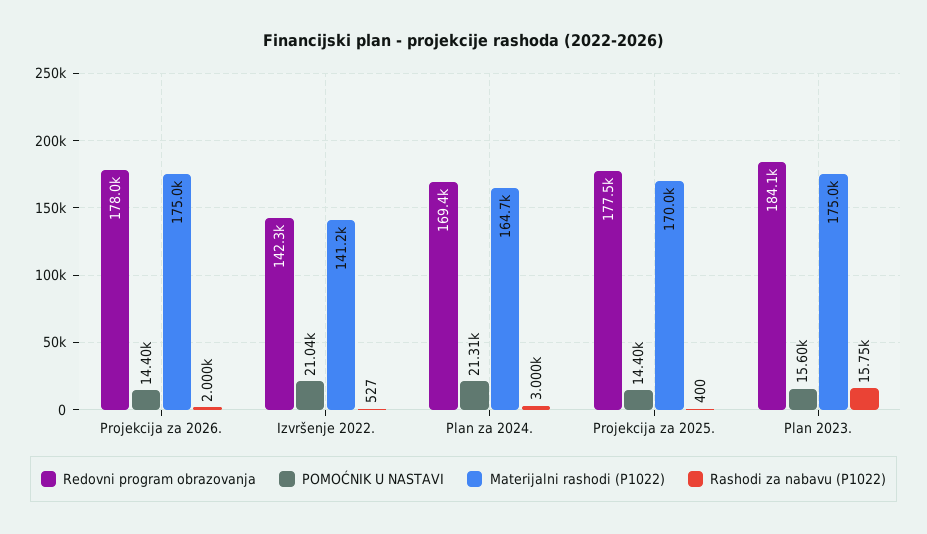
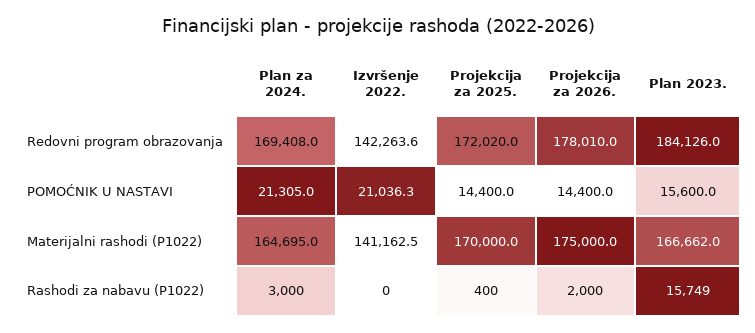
Rashodi za nabavu (P1022), Izvršenje 2022.: 527 -> 0
Redovni program obrazovanja, Projekcija za 2025.: 177500 -> 172020
Materijalni rashodi (P1022), Plan 2023.: 175000 -> 166662

